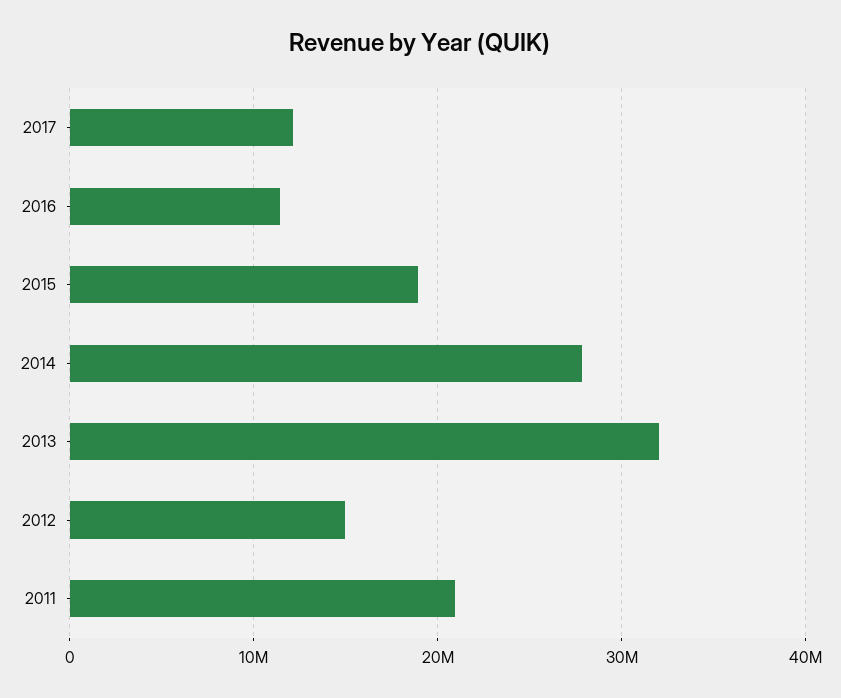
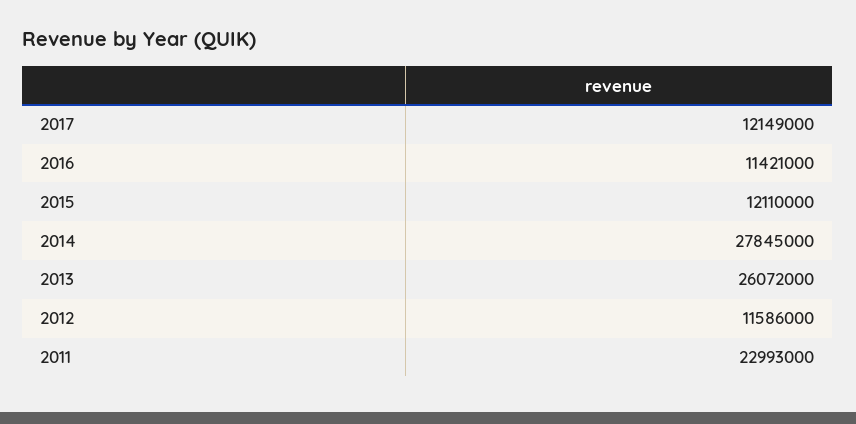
2015: 19000000 -> 12110000
2013: 32000000 -> 26072000
2012: 15000000 -> 11586000
2011: 21000000 -> 22993000

